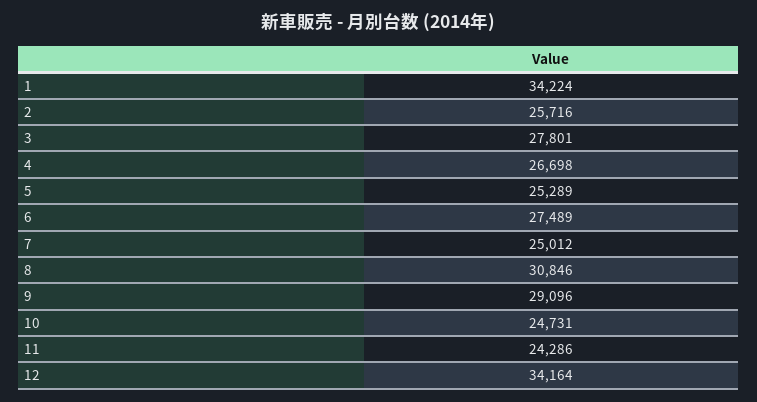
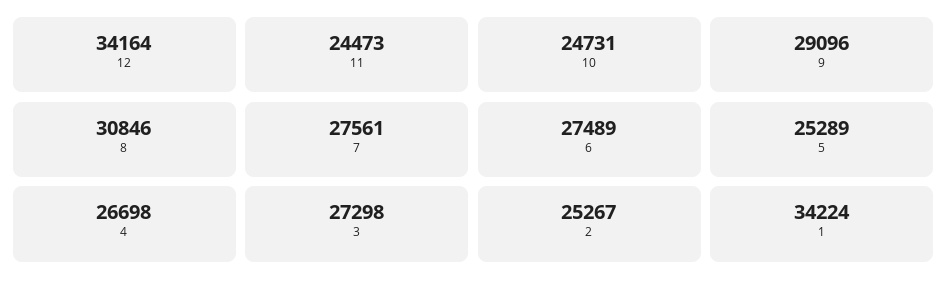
2: 25716 -> 25267
3: 27801 -> 27298
7: 25012 -> 27561
11: 24286 -> 24473

